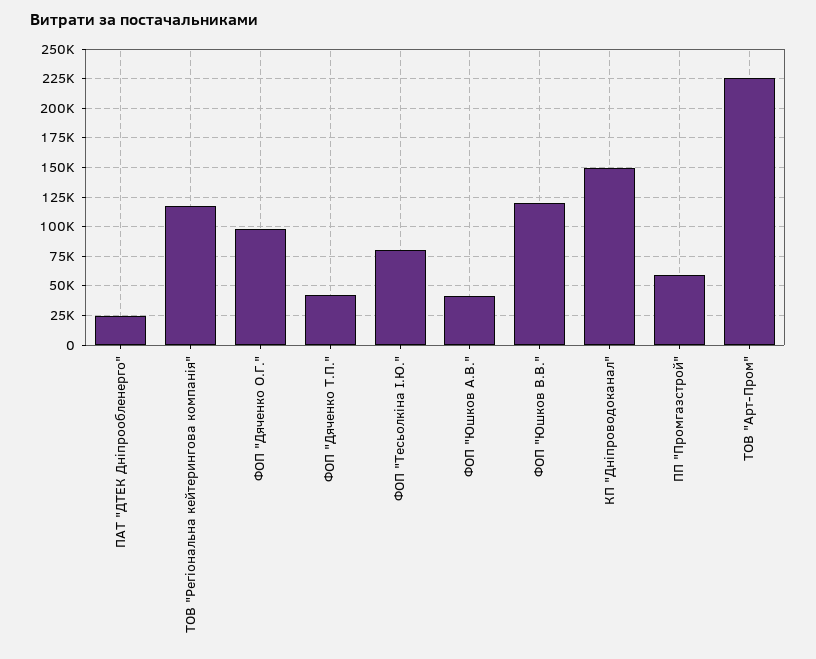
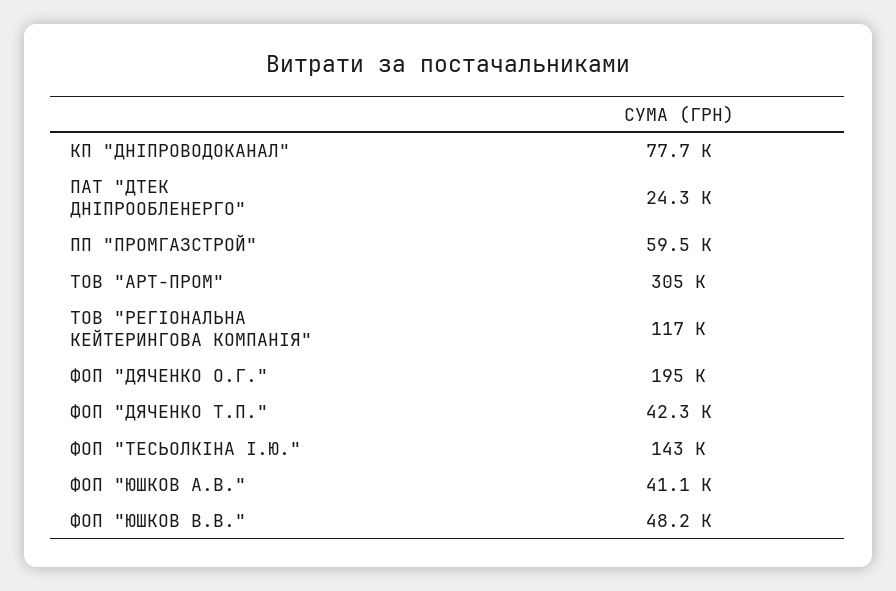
ФОП "Дяченко О.Г.": 100000 -> 195000
ФОП "Тесьолкіна І.Ю.": 75000 -> 143000
ФОП "Юшков В.В.": 125000 -> 48200
КП "Дніпроводоканал": 150000 -> 77700
ТОВ "Арт-Пром": 225000 -> 305000

